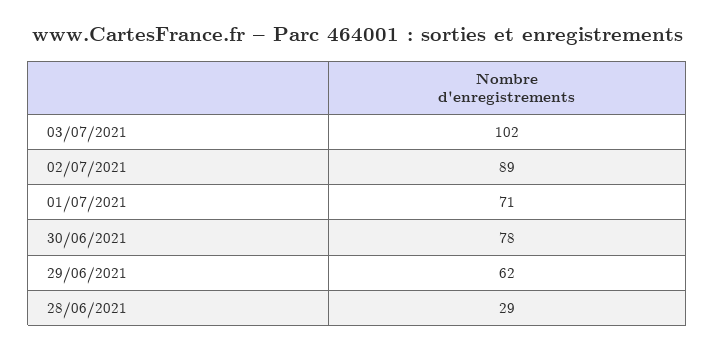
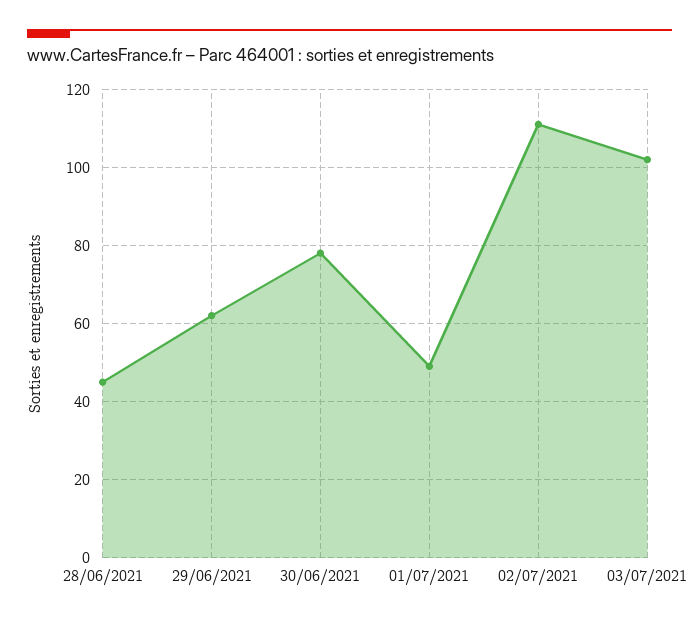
02/07/2021: 89 -> 110
01/07/2021: 71 -> 50
28/06/2021: 29 -> 45

